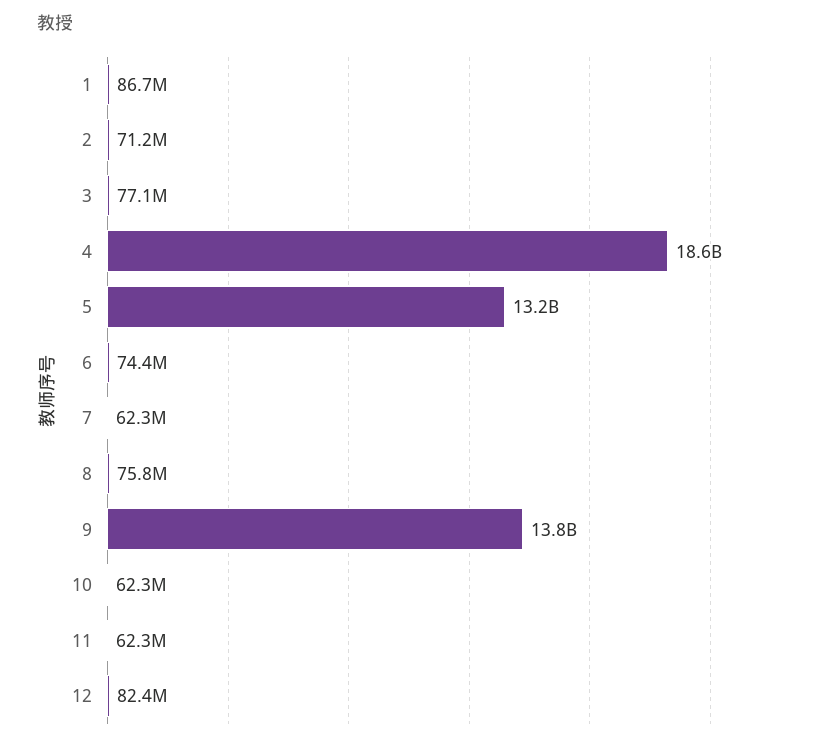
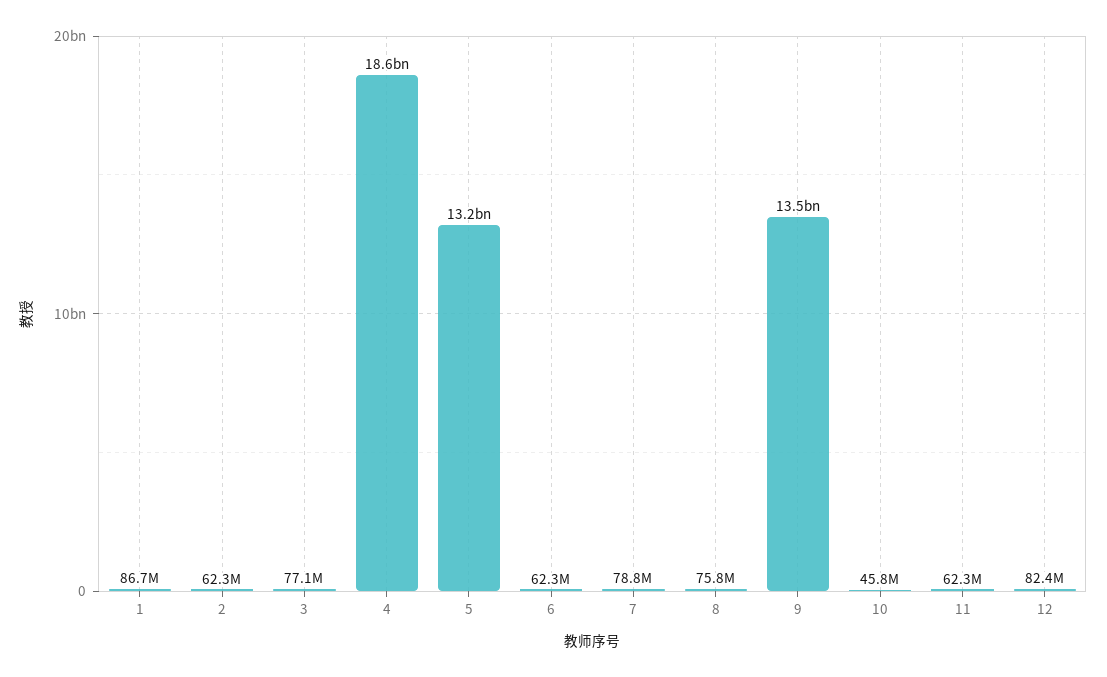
2: 71200000 -> 62300000
6: 74400000 -> 62300000
7: 62300000 -> 78800000
9: 13800000000 -> 13500000000
10: 62300000 -> 45800000

